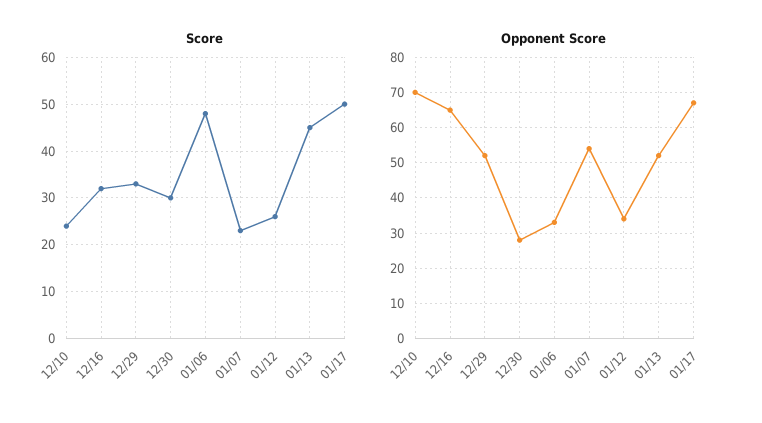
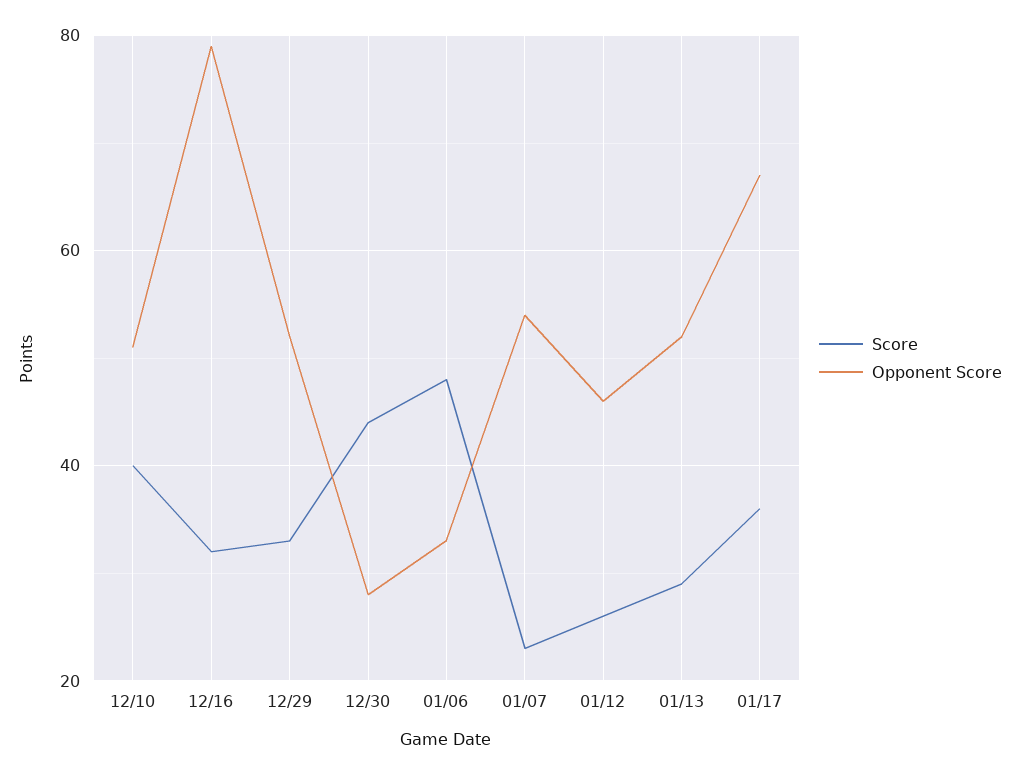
Score, 12/10: 25 -> 40
Score, 12/30: 30 -> 45
Score, 01/13: 45 -> 30
Score, 01/17: 50 -> 35
Opponent Score, 12/10: 70 -> 50
Opponent Score, 12/16: 65 -> 80
Opponent Score, 01/12: 35 -> 45

